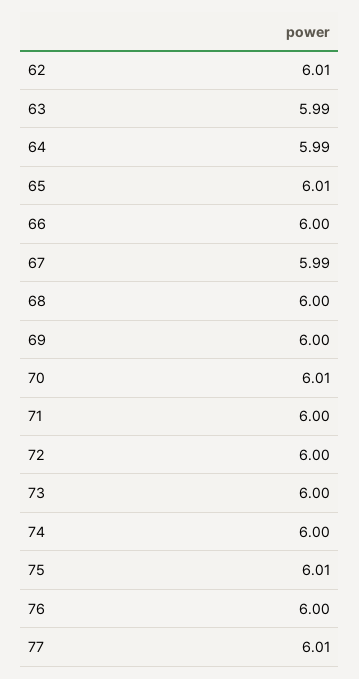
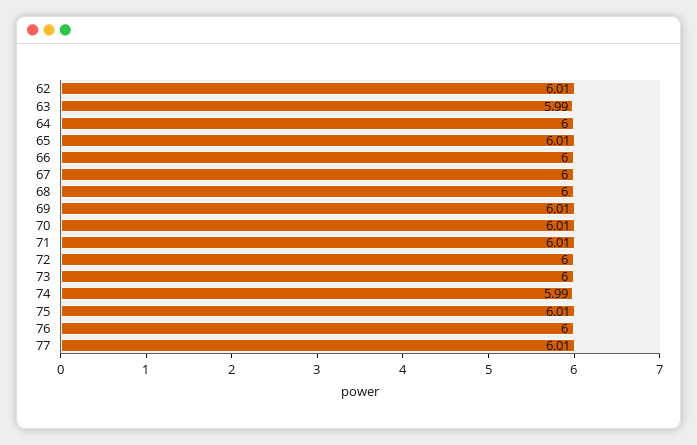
64: 5.99 -> 6
67: 5.99 -> 6
69: 6 -> 6.01
71: 6 -> 6.01
74: 6 -> 5.99

